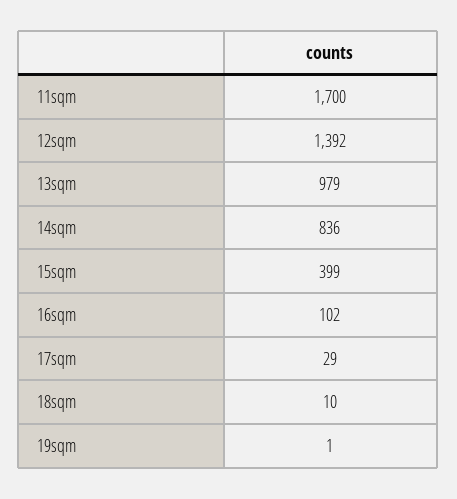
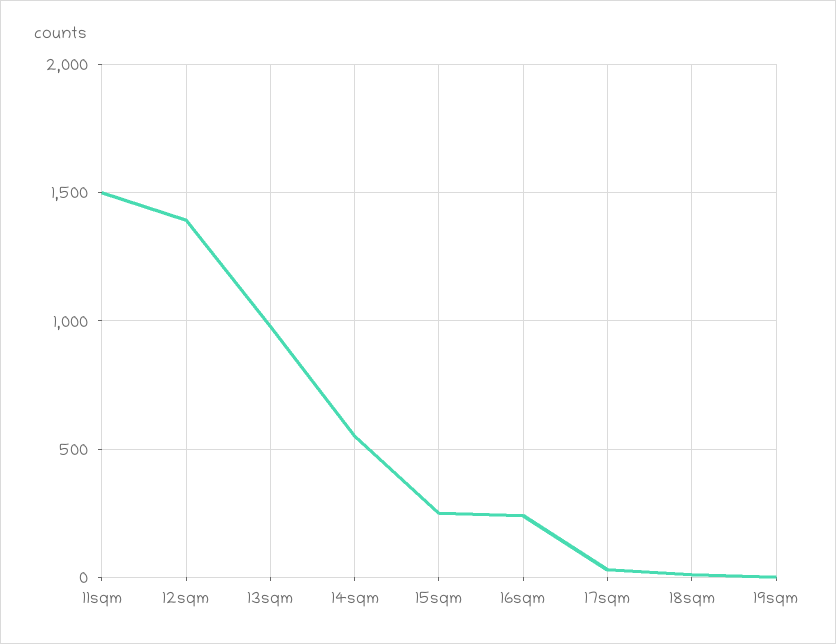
11sqm: 1700 -> 1500
14sqm: 836 -> 550
15sqm: 399 -> 250
16sqm: 102 -> 250

